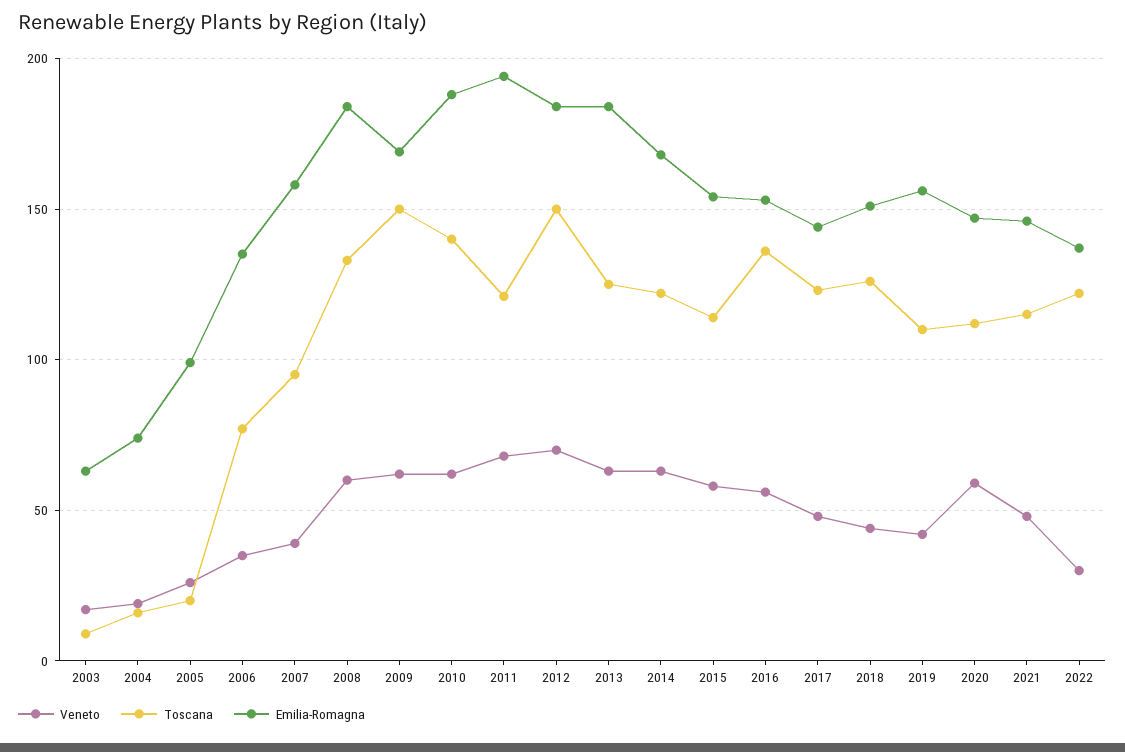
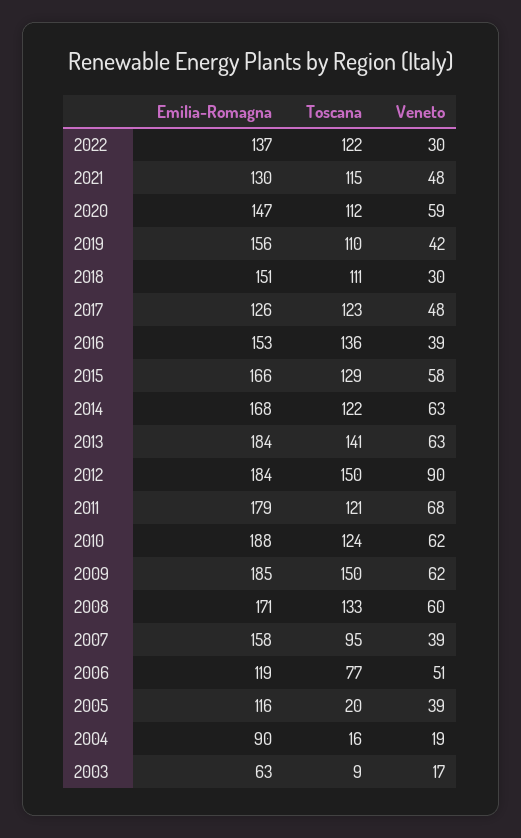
Emilia-Romagna, 2004: 75 -> 90
Veneto, 2005: 25 -> 39
Emilia-Romagna, 2005: 100 -> 116
Veneto, 2006: 35 -> 51
Emilia-Romagna, 2006: 135 -> 119
Emilia-Romagna, 2008: 185 -> 171
Emilia-Romagna, 2009: 170 -> 185
Toscana, 2010: 140 -> 124
Emilia-Romagna, 2011: 195 -> 179
Veneto, 2012: 70 -> 90
Toscana, 2013: 125 -> 141
Toscana, 2015: 115 -> 129
Emilia-Romagna, 2015: 155 -> 166
Veneto, 2016: 55 -> 39
Emilia-Romagna, 2017: 145 -> 126
Veneto, 2018: 45 -> 30
Toscana, 2018: 125 -> 111
Emilia-Romagna, 2021: 145 -> 130

